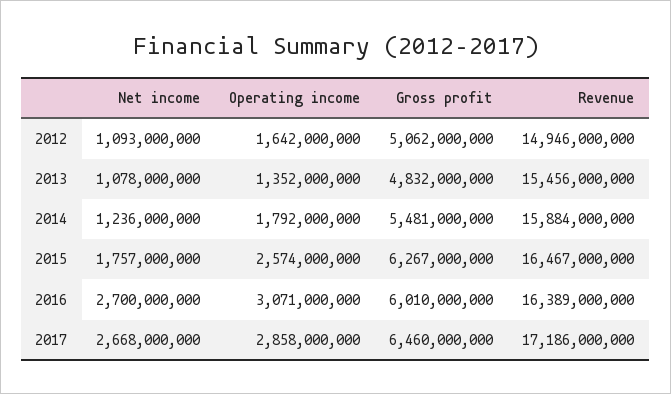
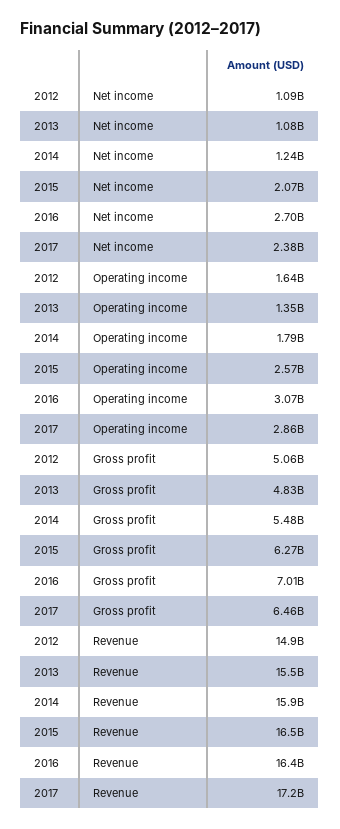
Net income, 2015: 1757000000 -> 2070000000
Gross profit, 2016: 6010000000 -> 7010000000
Net income, 2017: 2668000000 -> 2380000000

